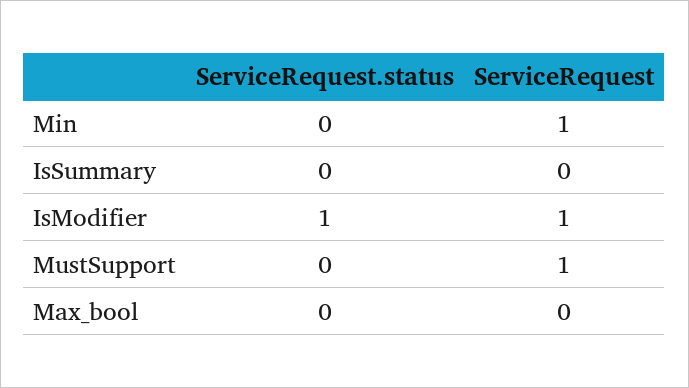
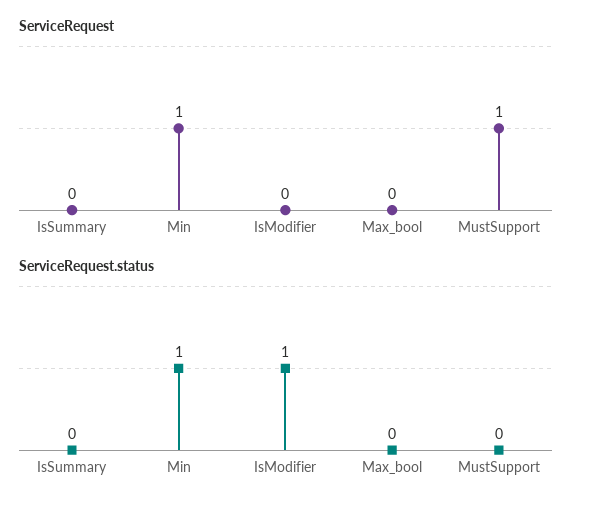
ServiceRequest.status, Min: 0 -> 1
ServiceRequest, IsModifier: 1 -> 0

